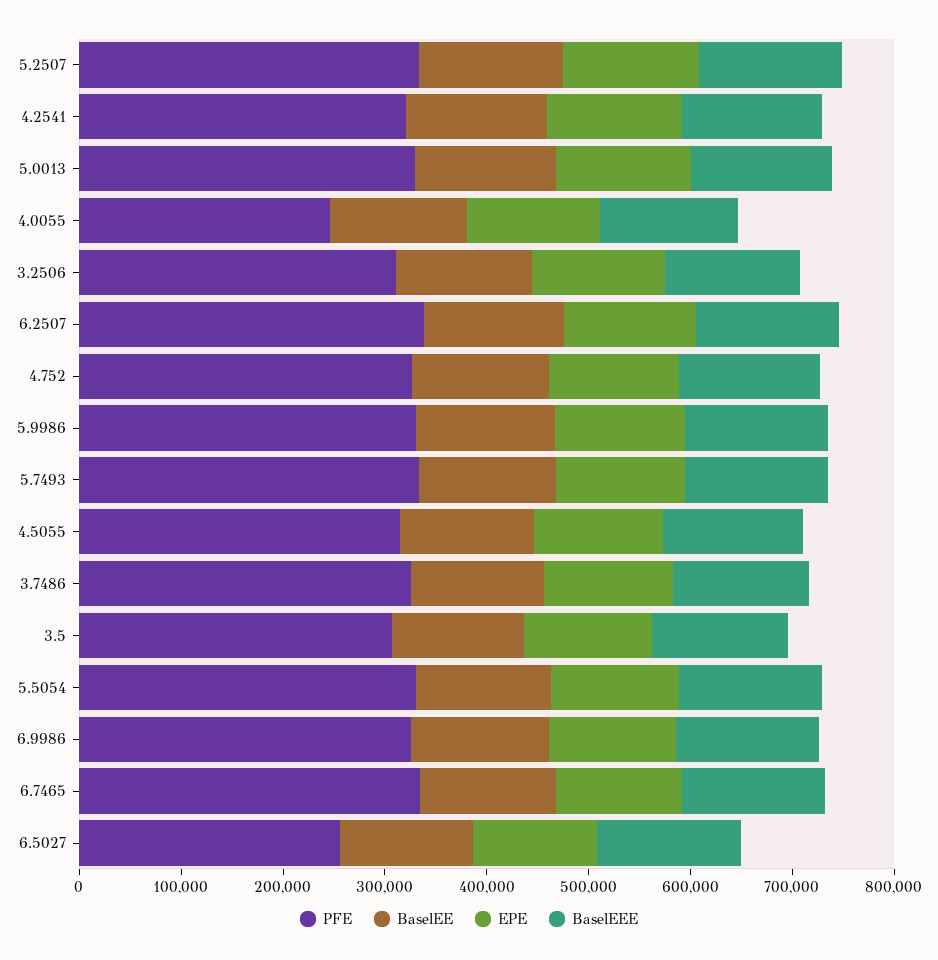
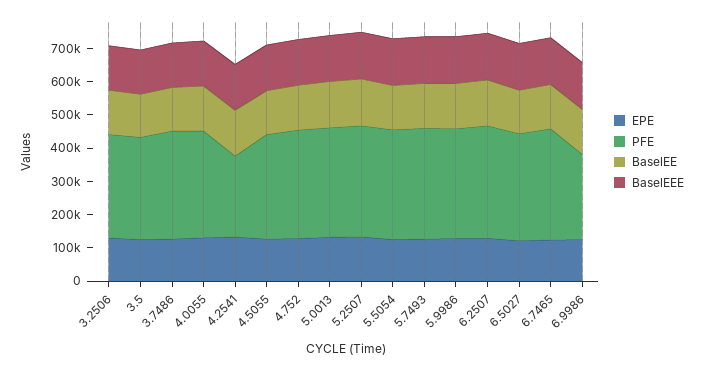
PFE, 4.2541: 320000 -> 250000
PFE, 4.0055: 240000 -> 325000
PFE, 6.9986: 320000 -> 250000
PFE, 6.5027: 260000 -> 325000

